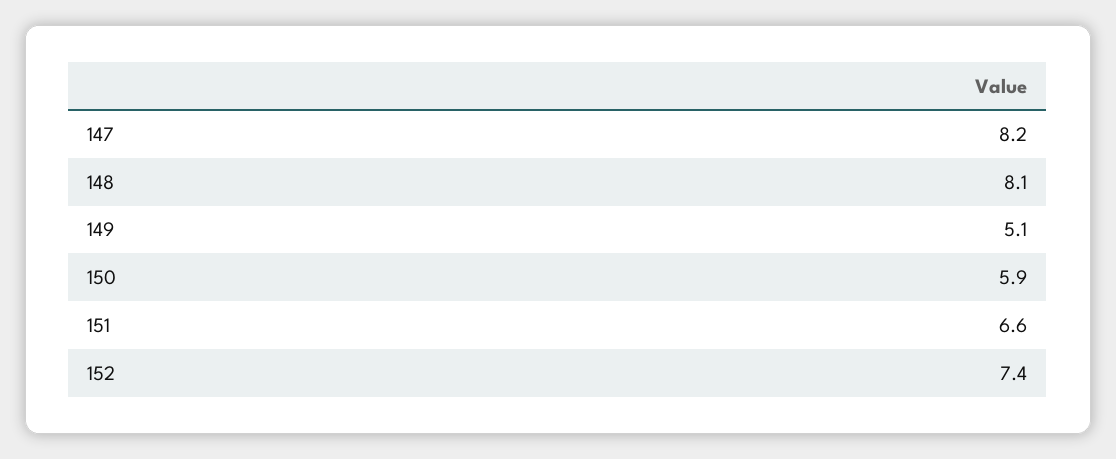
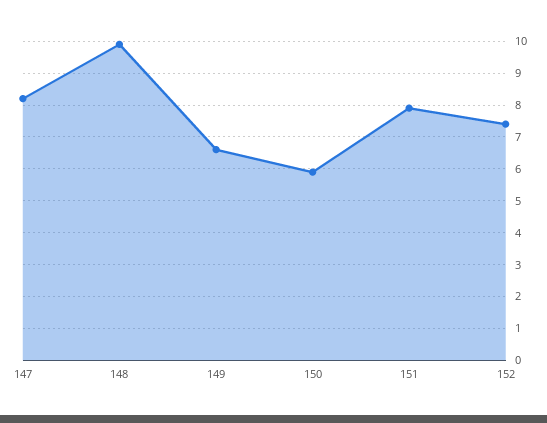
148: 8.1 -> 10
149: 5.1 -> 6.5
151: 6.6 -> 8

